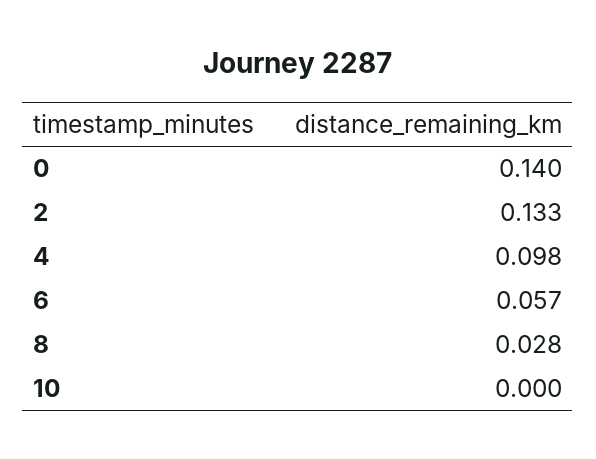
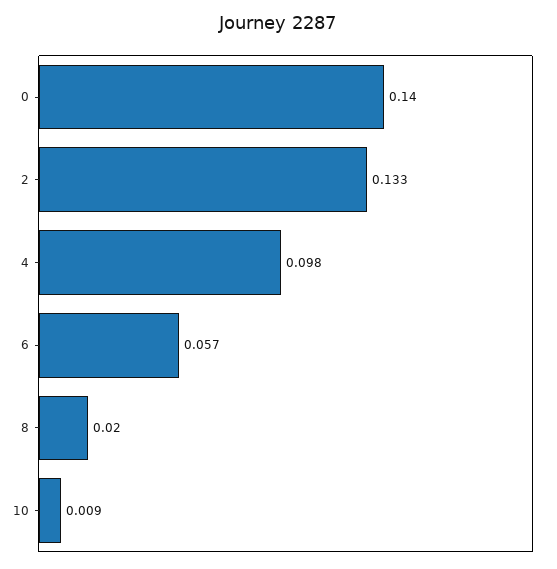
8: 0.028 -> 0.02
10: 0 -> 0.009

